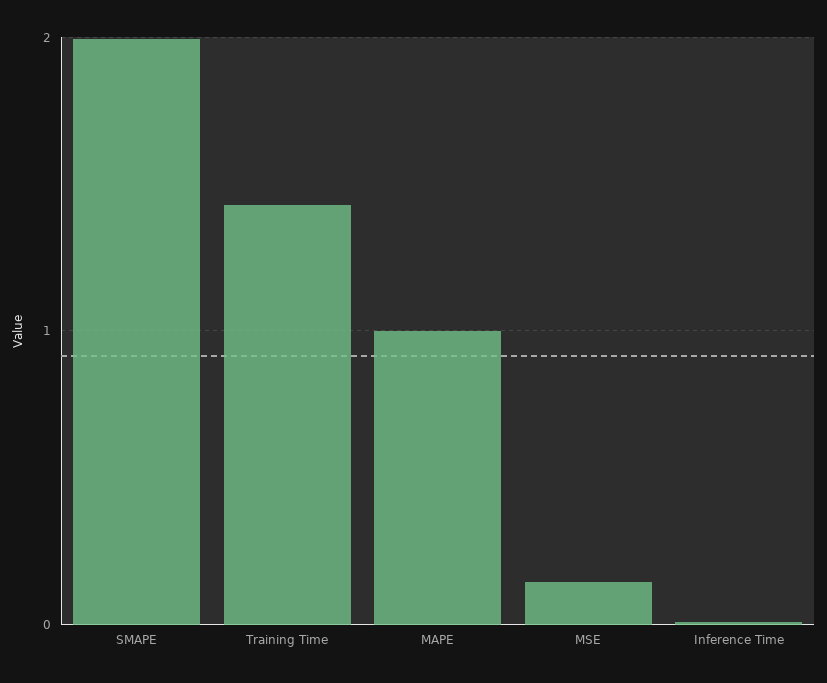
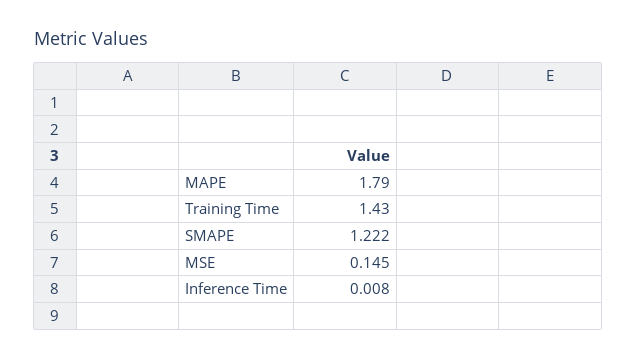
SMAPE: 2 -> 1.222
MAPE: 1 -> 1.79

